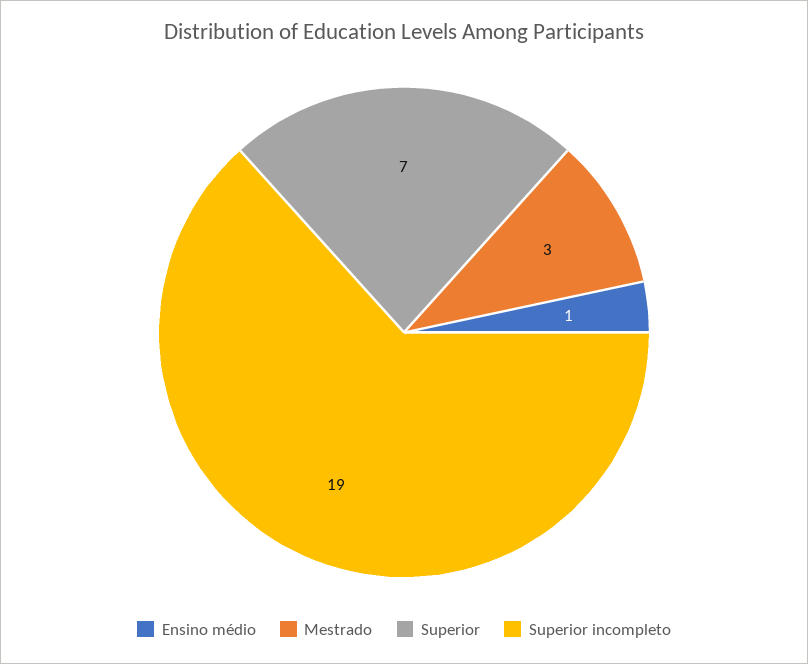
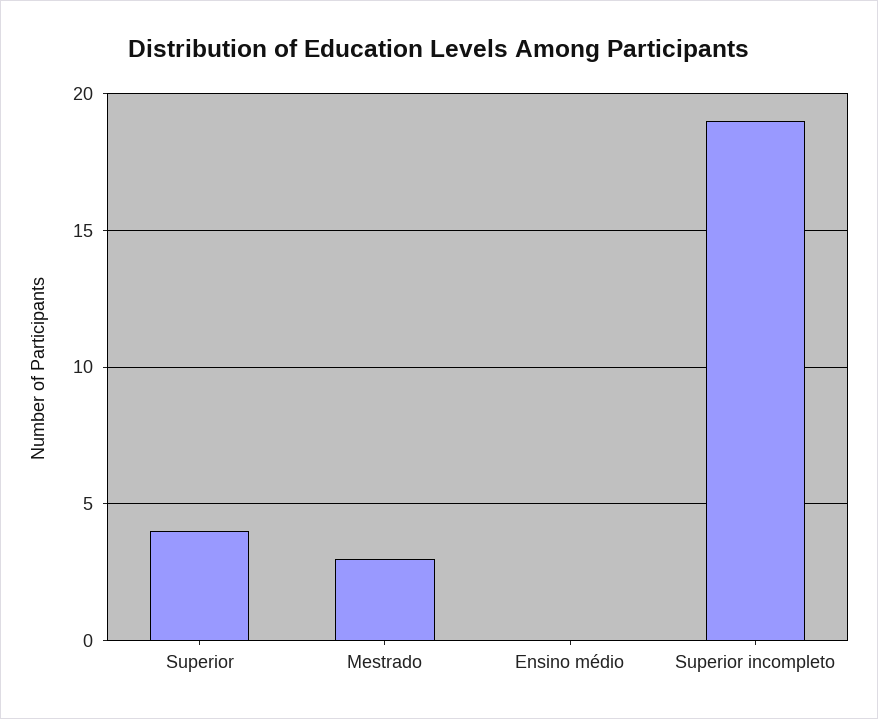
Ensino médio: 1 -> 0
Superior: 7 -> 4

